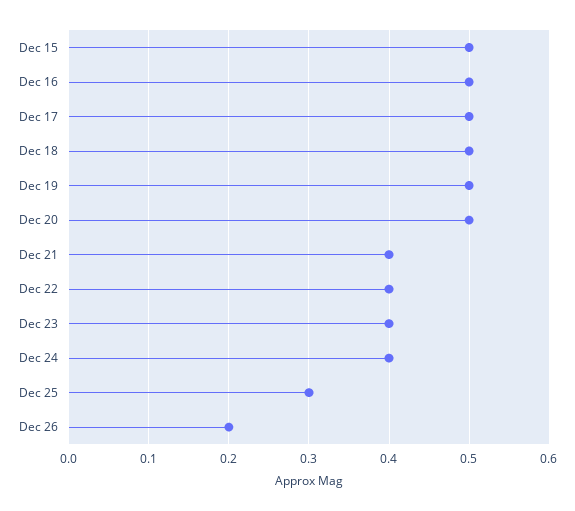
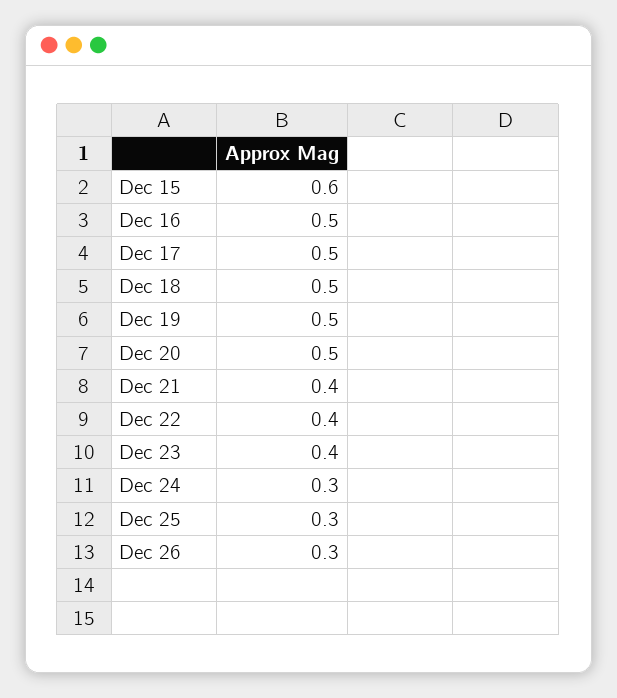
Dec 15: 0.5 -> 0.6
Dec 24: 0.4 -> 0.3
Dec 26: 0.2 -> 0.3

